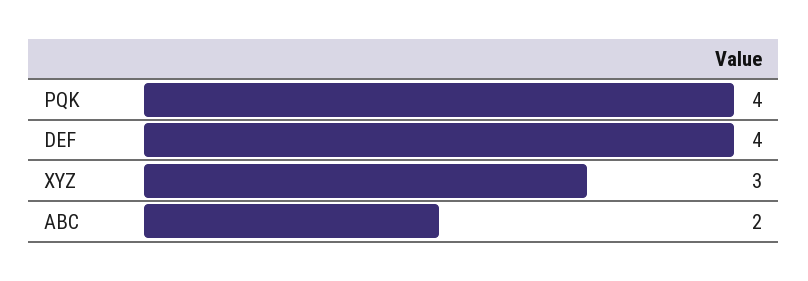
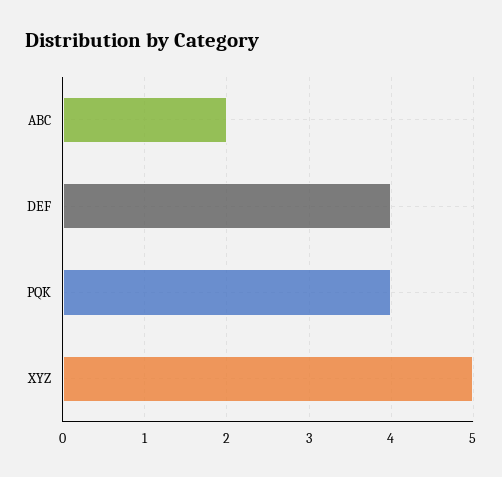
XYZ: 3 -> 5

